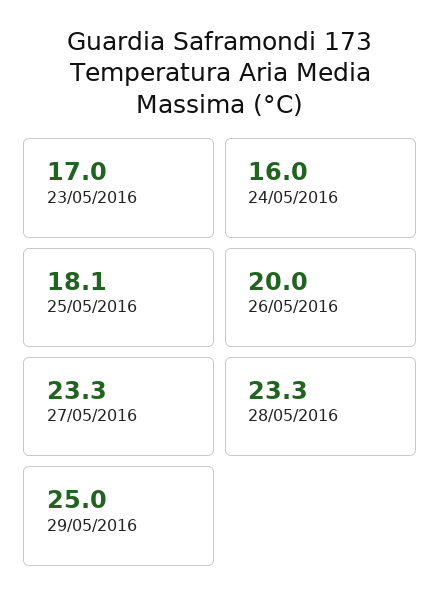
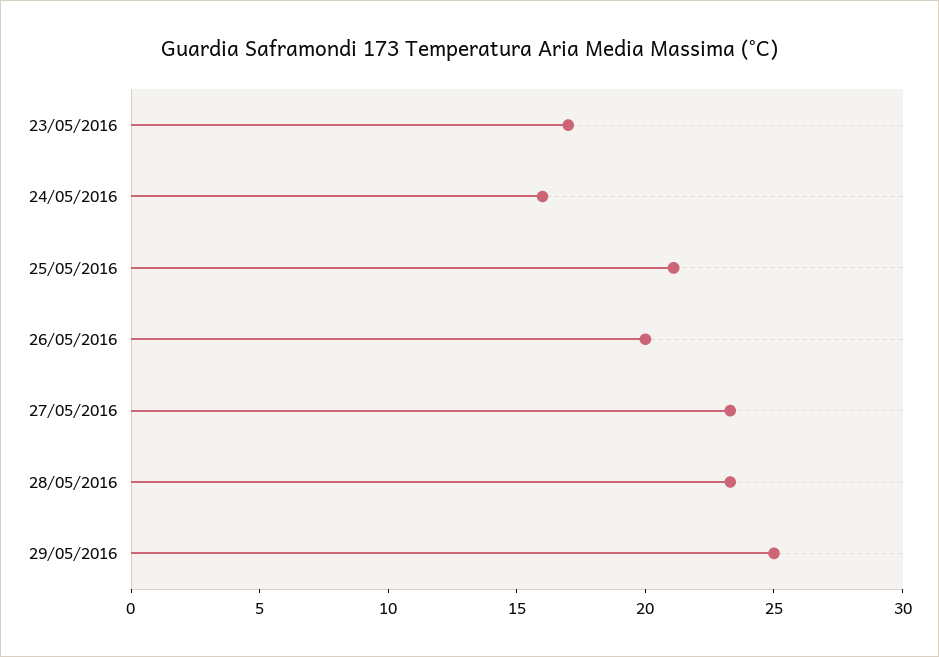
25/05/2016: 18.1 -> 21

